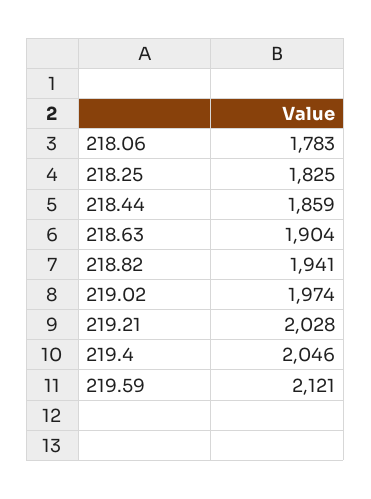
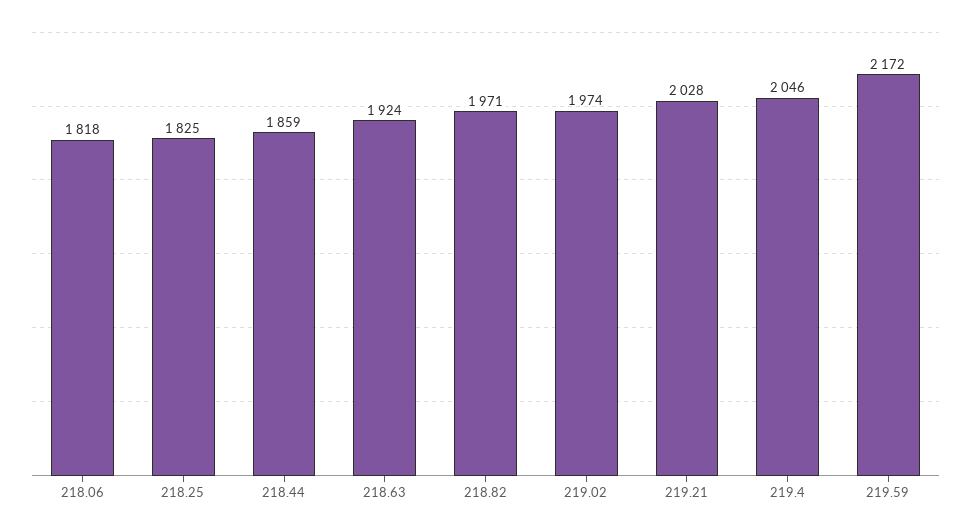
218.06: 1783 -> 1818
218.63: 1904 -> 1924
218.82: 1941 -> 1971
219.59: 2121 -> 2172

